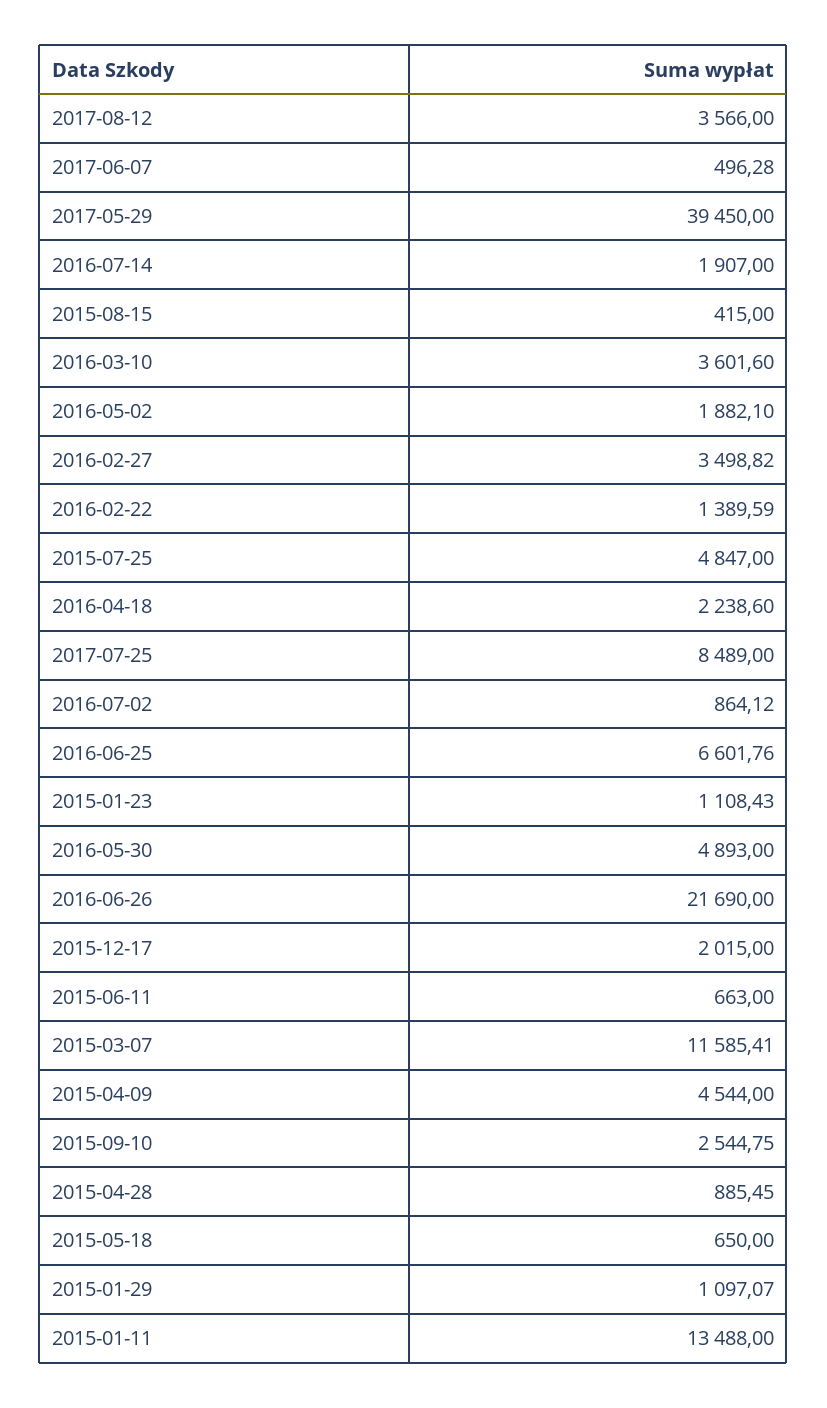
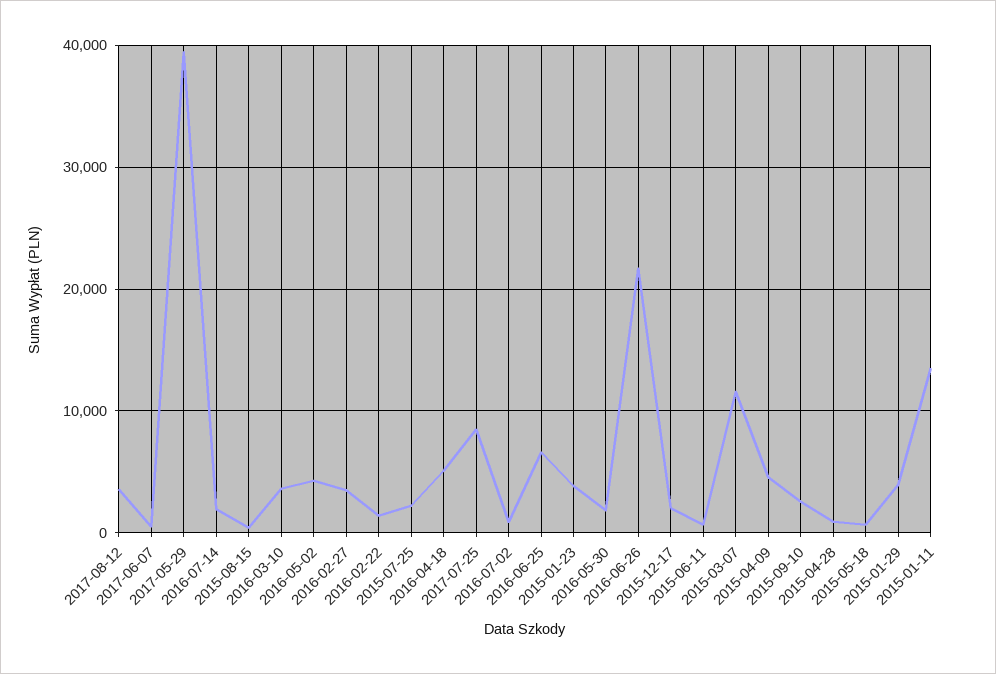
2016-05-02: 1882.1 -> 4000
2015-07-25: 4847 -> 2000
2016-04-18: 2238.6 -> 5000
2015-01-23: 1108.43 -> 4000
2016-05-30: 4893 -> 2000
2015-01-29: 1097.07 -> 4000

